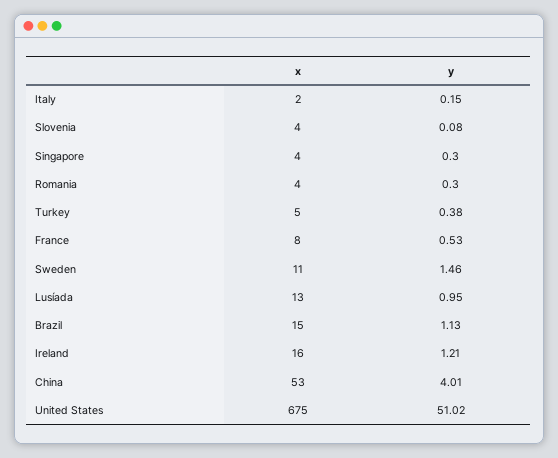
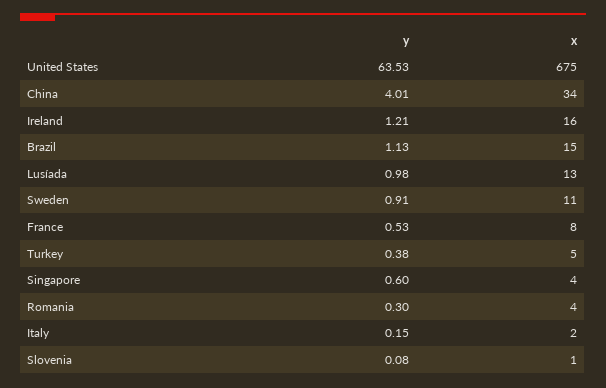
x, Slovenia: 4 -> 1
y, Singapore: 0.3 -> 0.6
y, Sweden: 1.46 -> 0.91
y, Lusíada: 0.95 -> 0.98
x, China: 53 -> 34
y, United States: 51.02 -> 63.53

